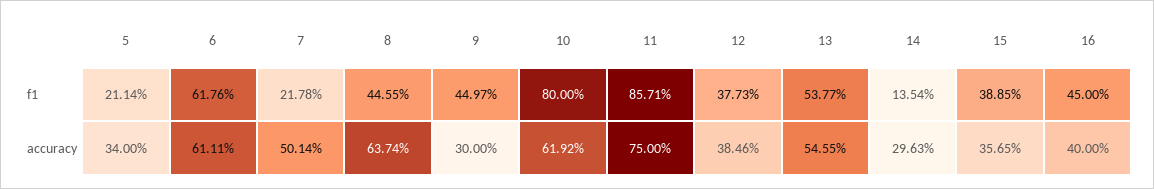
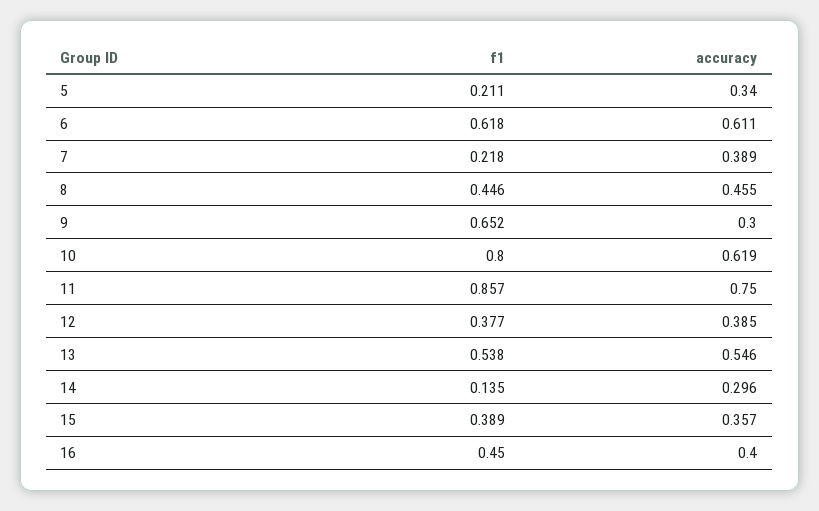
9, f1: 0.4497 -> 0.652
7, accuracy: 0.5014 -> 0.389
8, accuracy: 0.6374 -> 0.455

